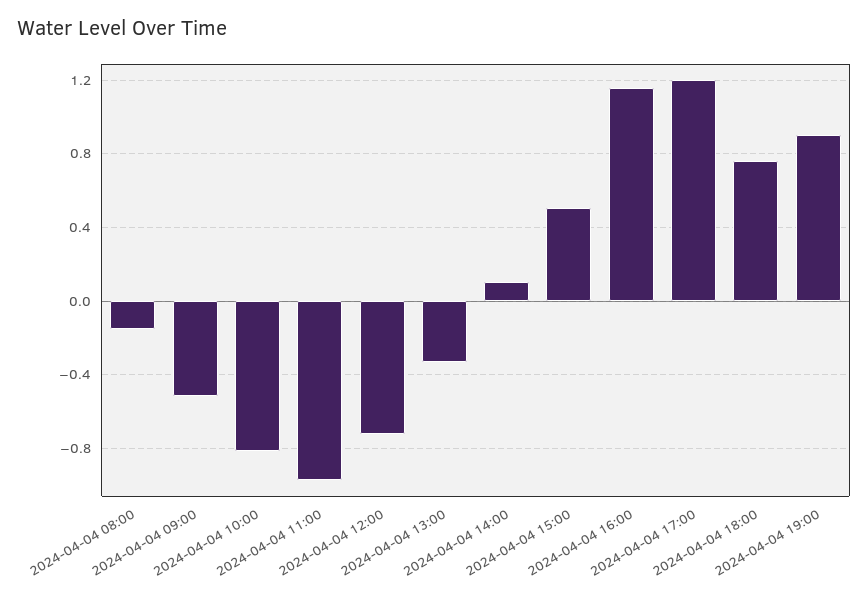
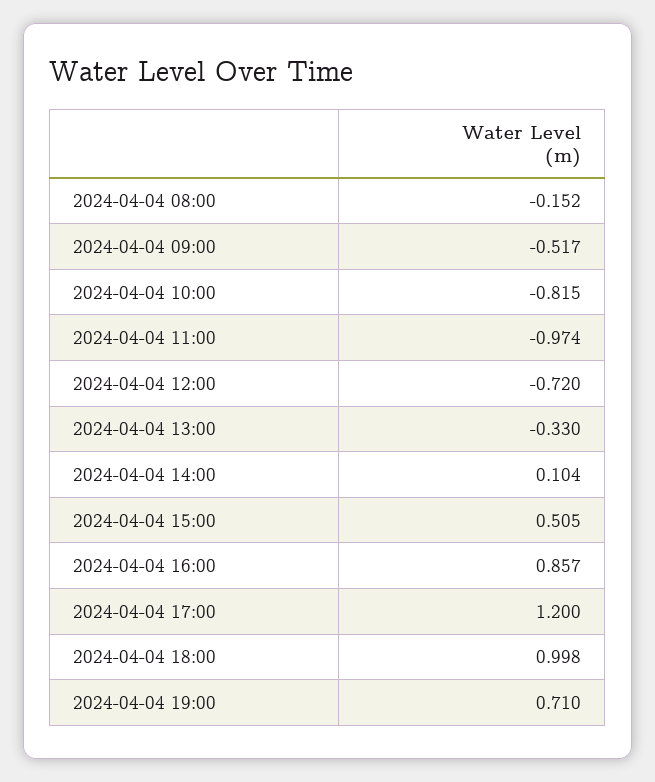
2024-04-04 16:00: 1.15 -> 0.857
2024-04-04 18:00: 0.75 -> 0.998
2024-04-04 19:00: 0.9 -> 0.71

